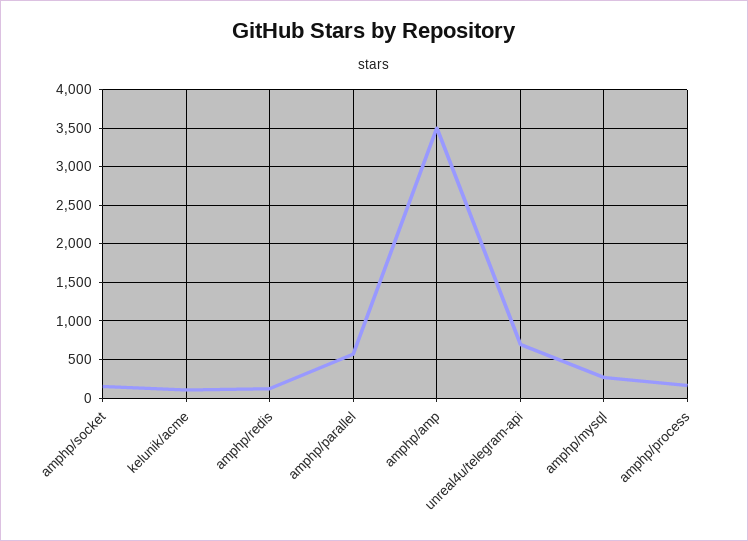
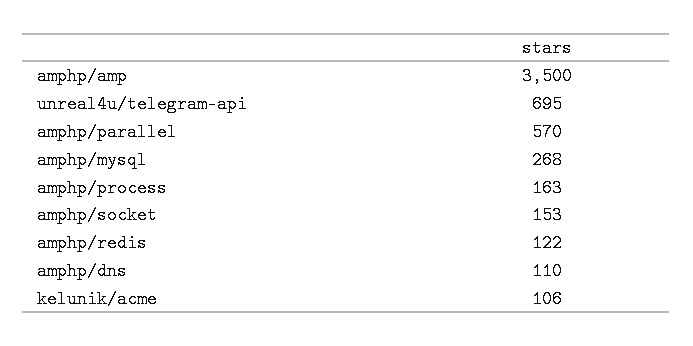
amphp/dns: none -> 110

